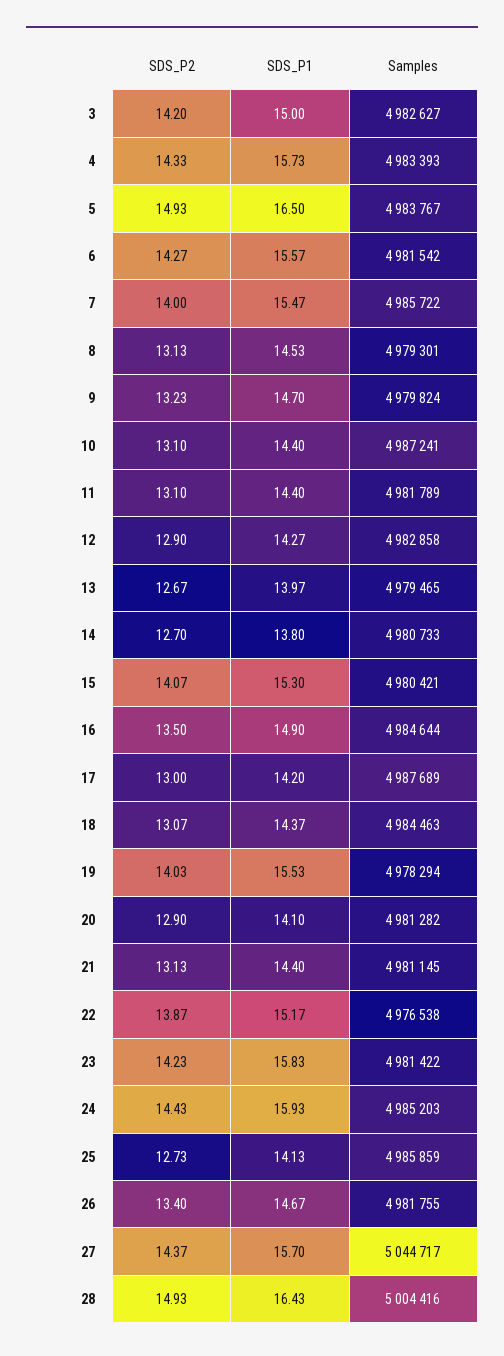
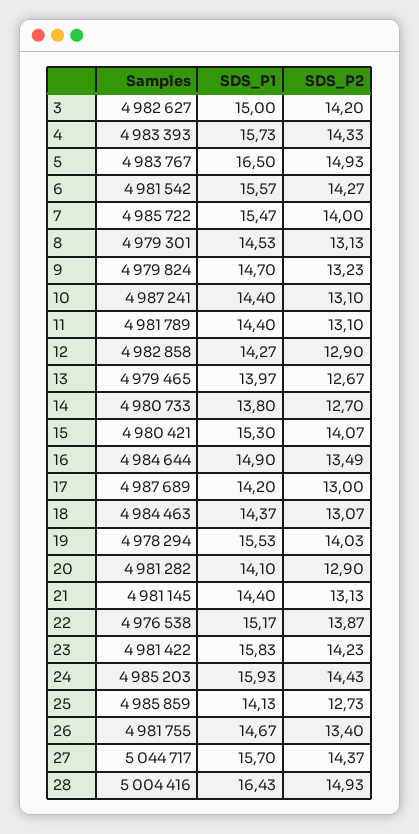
SDS_P2, 16: 13.5 -> 13.49

